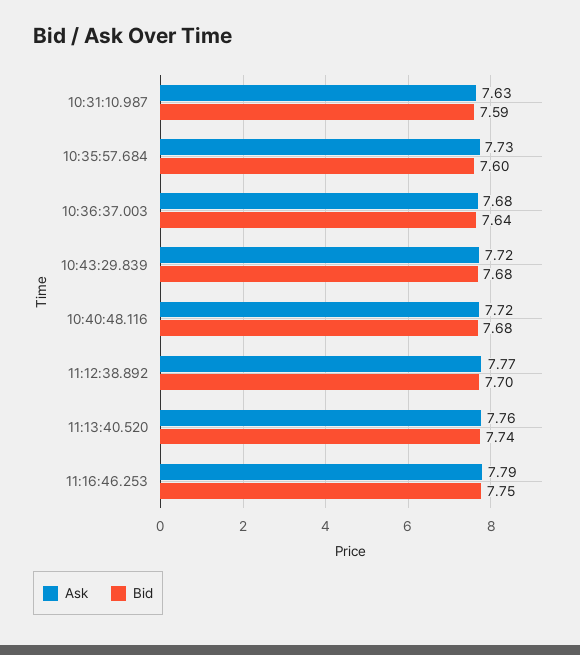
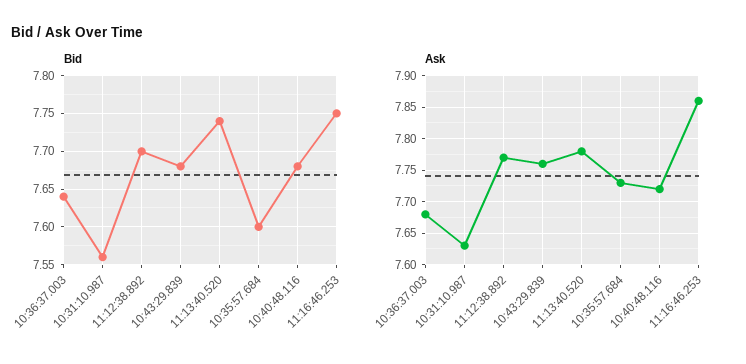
Bid, 10:31:10.987: 7.59 -> 7.56
Ask, 10:43:29.839: 7.72 -> 7.76
Ask, 11:13:40.520: 7.76 -> 7.78
Ask, 11:16:46.253: 7.79 -> 7.86

